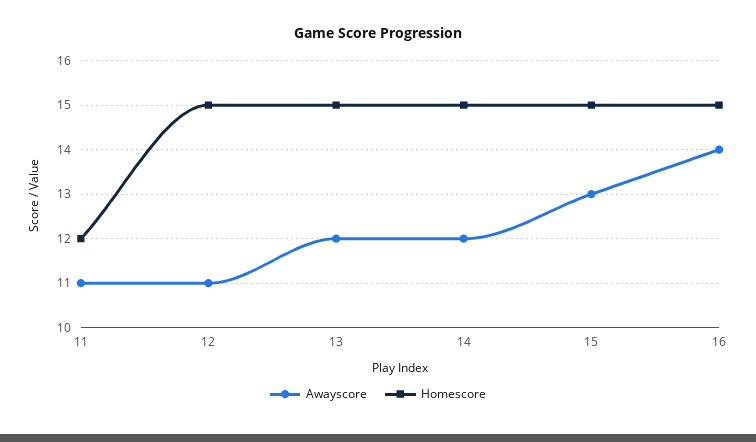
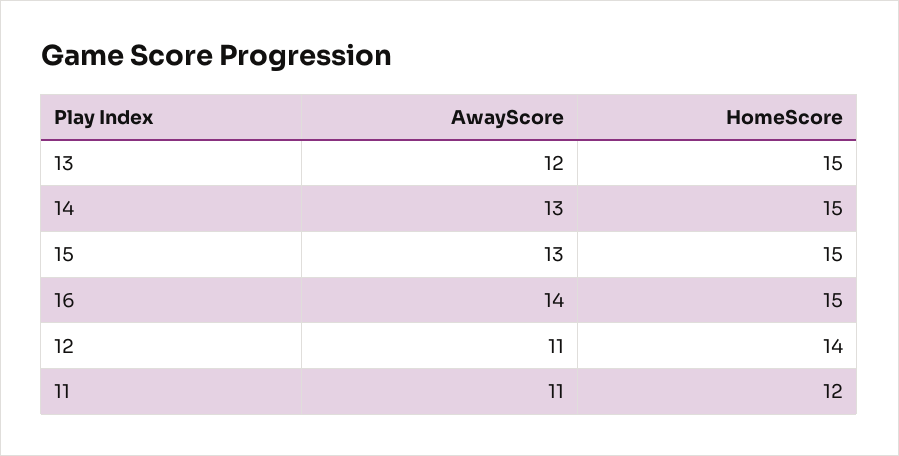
Homescore, 12: 15 -> 14
Awayscore, 14: 12 -> 13

